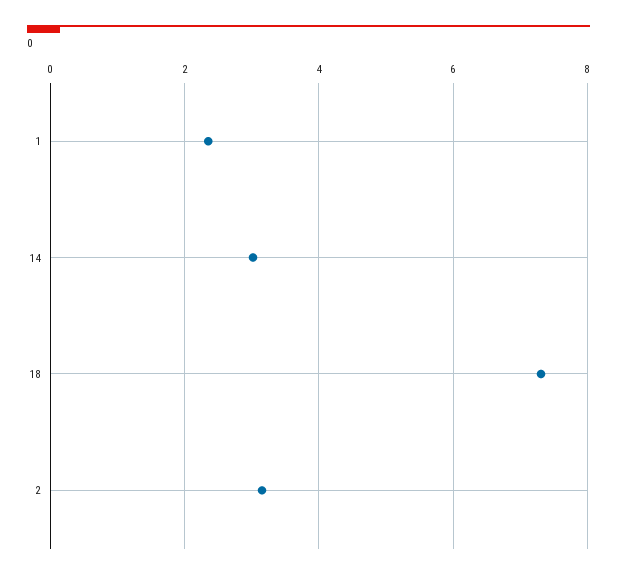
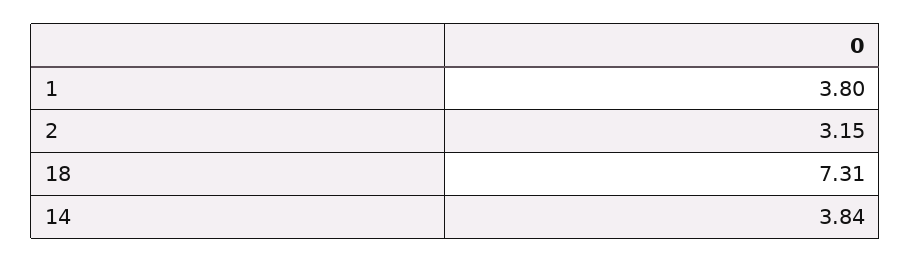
1: 2.4 -> 3.8
14: 3 -> 3.84

